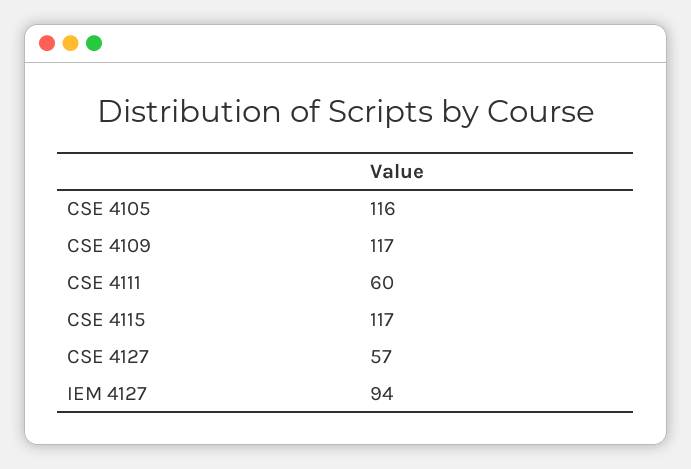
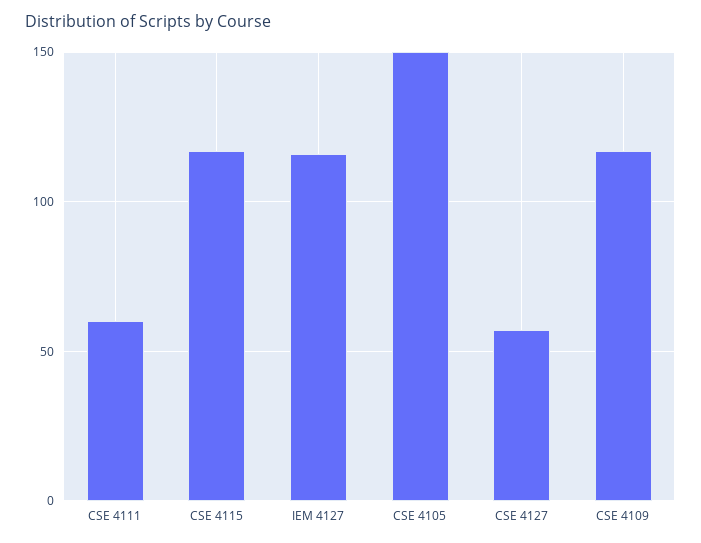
CSE 4105: 116 -> 150
IEM 4127: 94 -> 115

